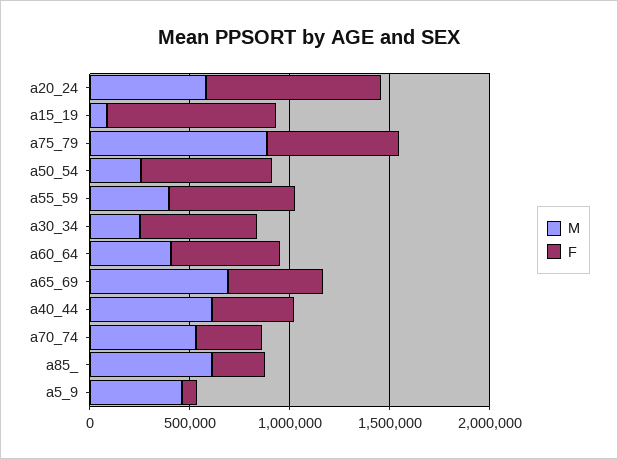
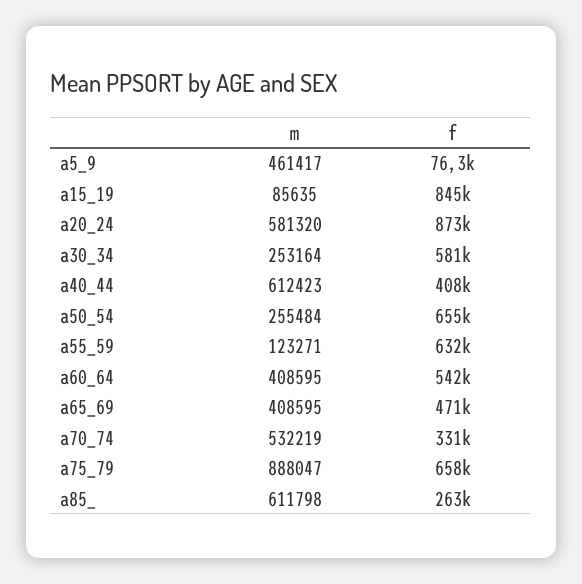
M, a55_59: 400000 -> 123271
M, a65_69: 700000 -> 408595

